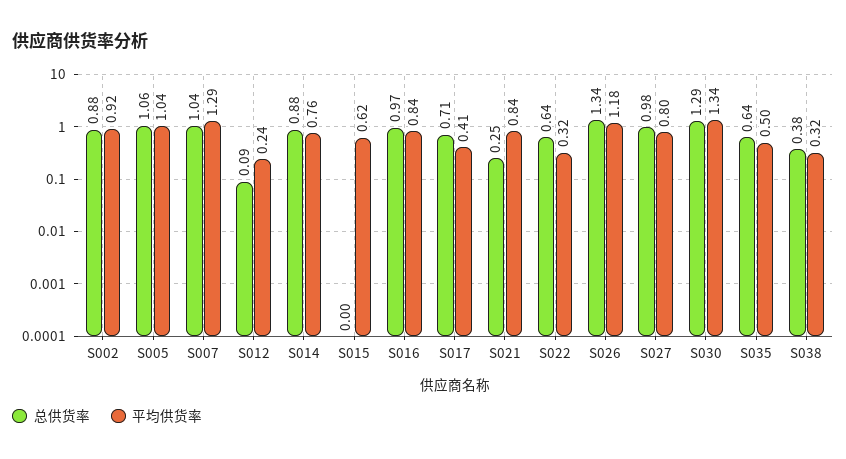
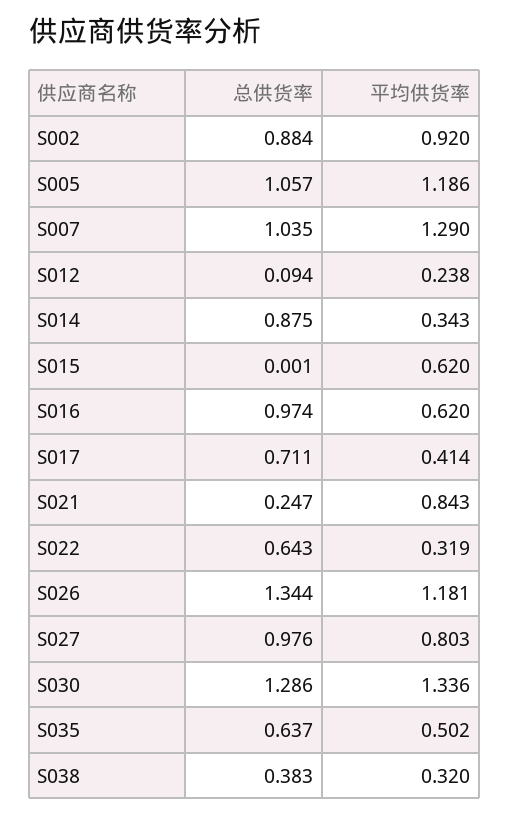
平均供货率, S005: 1.04 -> 1.186
平均供货率, S014: 0.76 -> 0.343
平均供货率, S016: 0.84 -> 0.62

